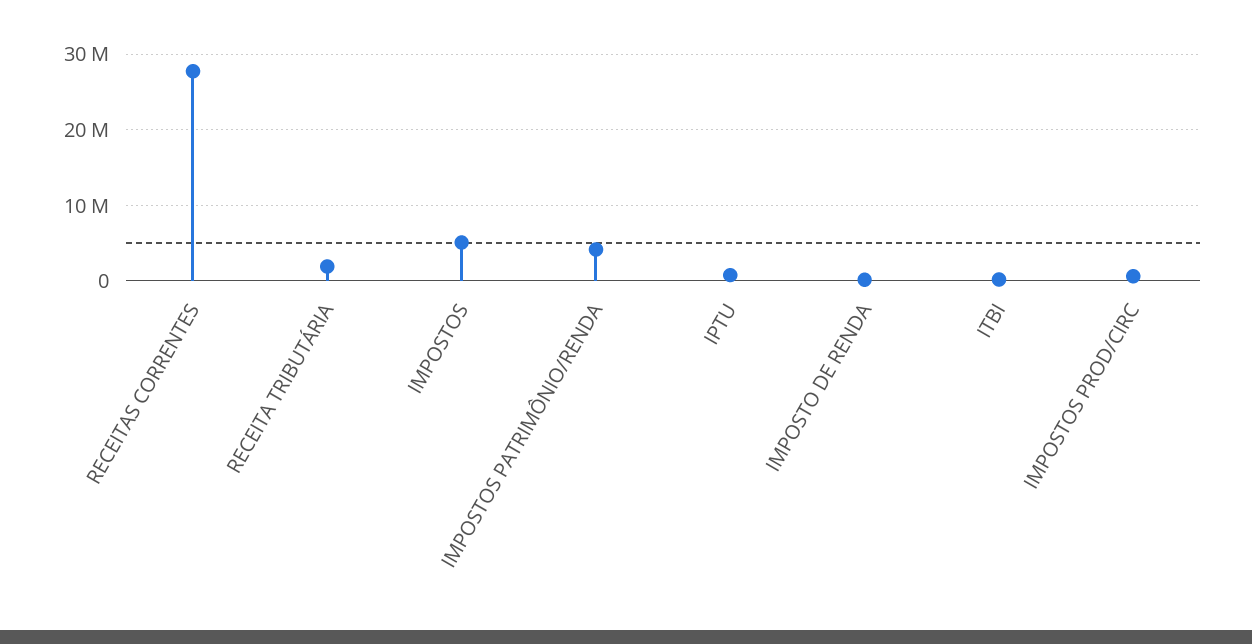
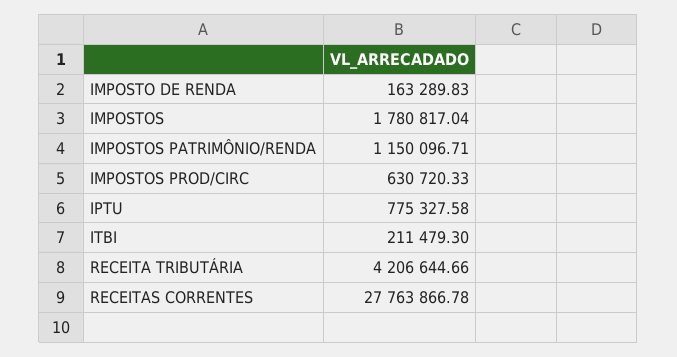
RECEITA TRIBUTÁRIA: 2000000 -> 4206644.66
IMPOSTOS: 5000000 -> 1780817.04
IMPOSTOS PATRIMÔNIO/RENDA: 4000000 -> 1150096.71

